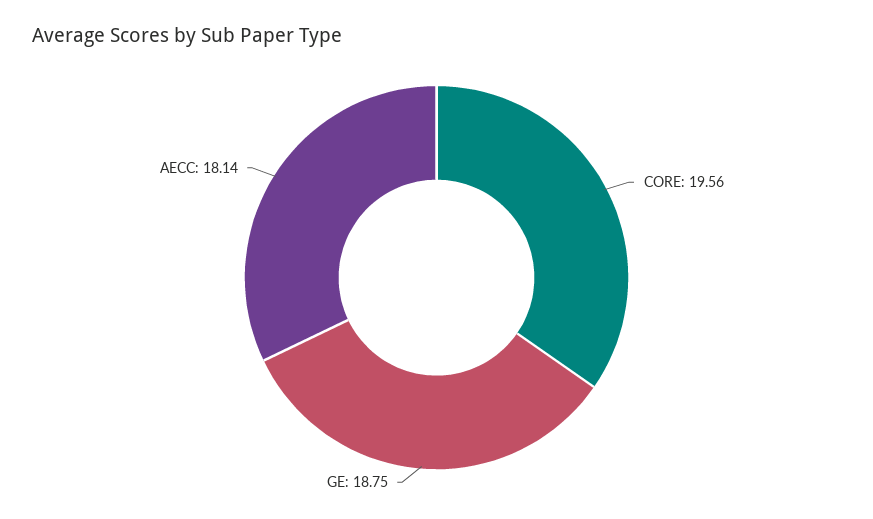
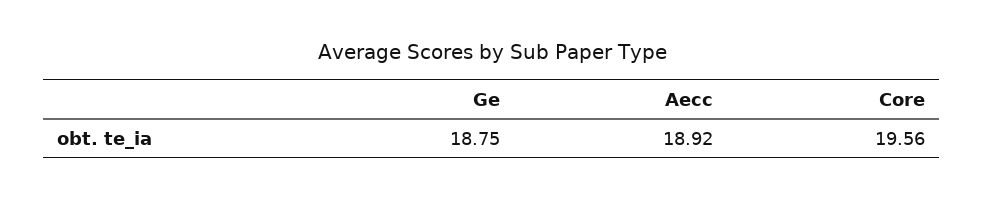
AECC: 18.14 -> 18.92

